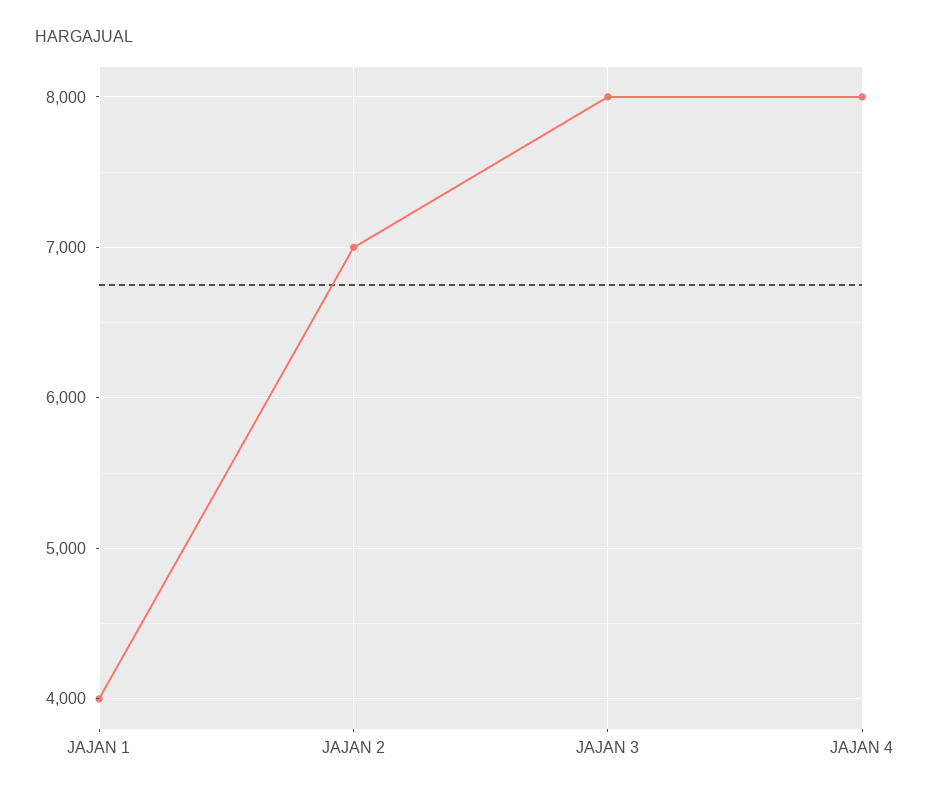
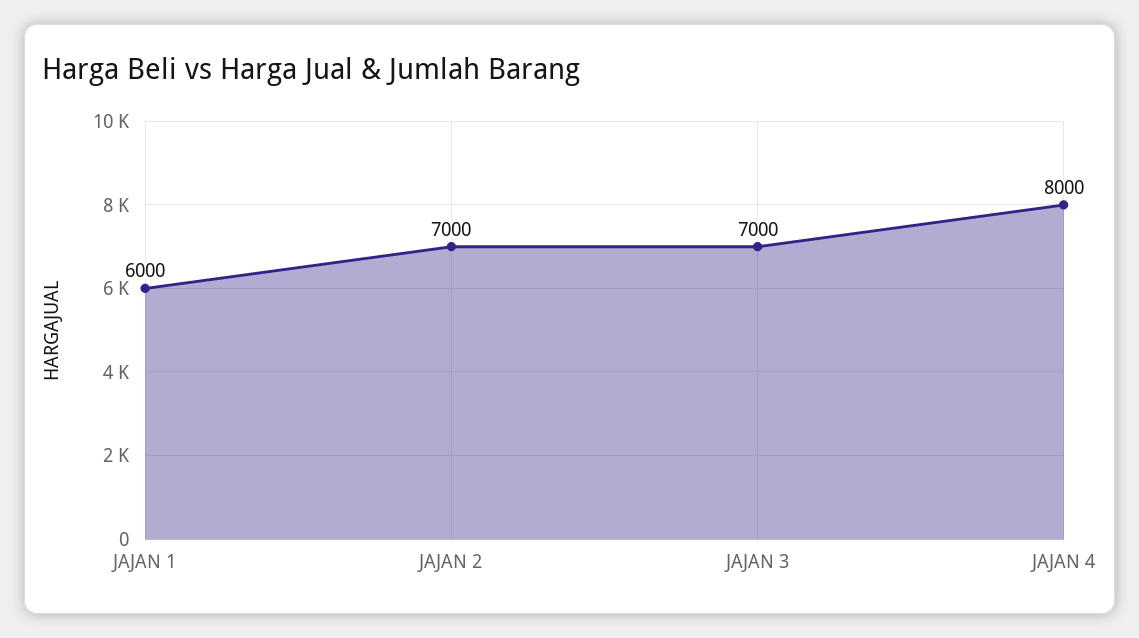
JAJAN 1: 4000 -> 6000
JAJAN 3: 8000 -> 7000

